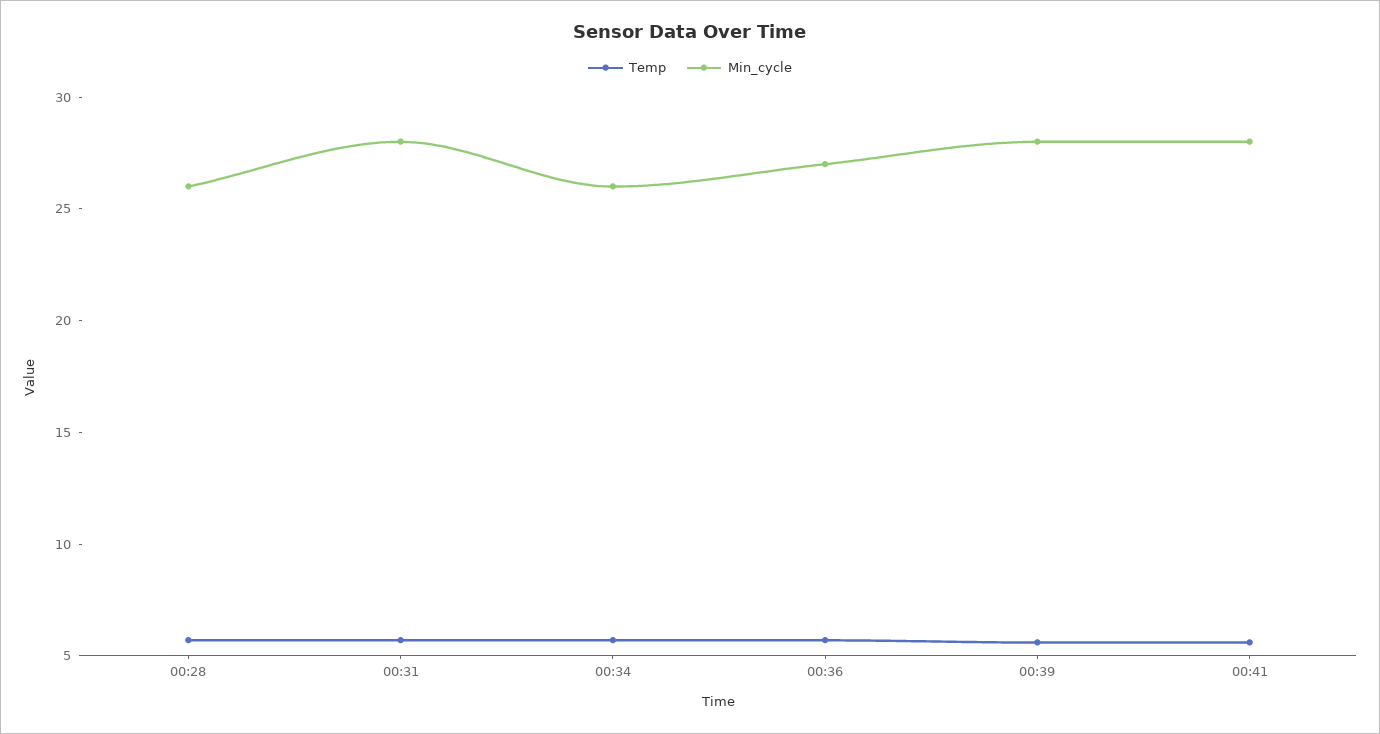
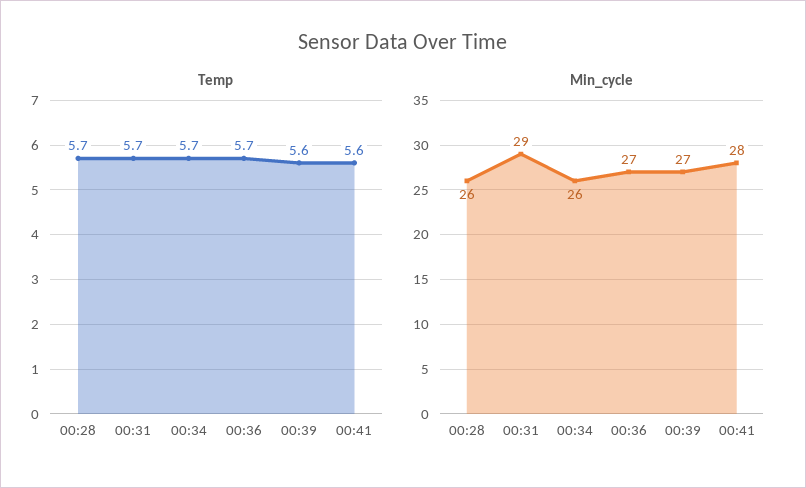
Min_cycle, 00:31: 28 -> 29
Min_cycle, 00:39: 28 -> 27

